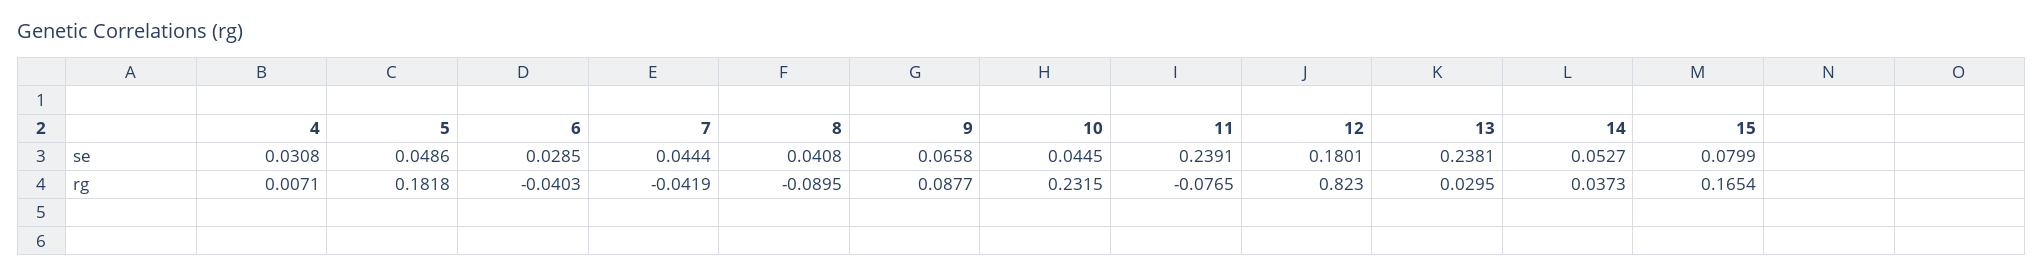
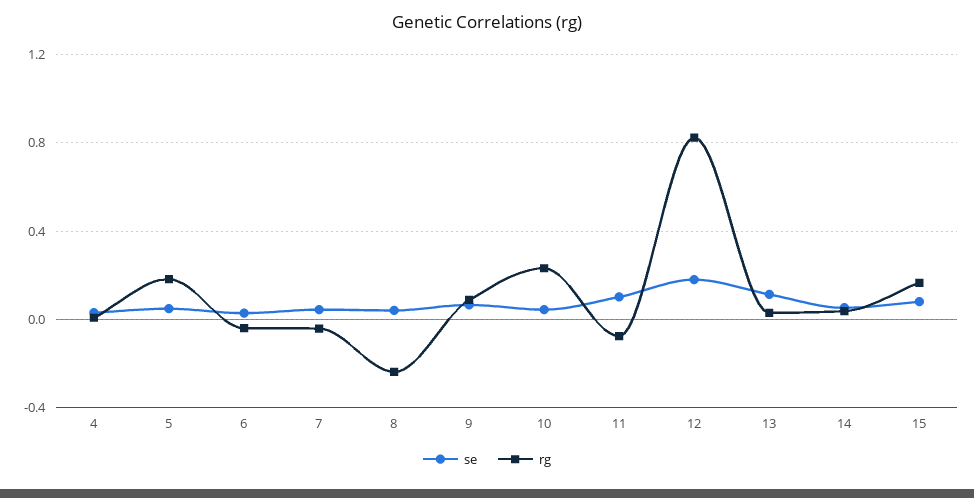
se, 11: 0.2391 -> 0.1
se, 13: 0.2381 -> 0.1
rg, 8: -0.0895 -> -0.25

